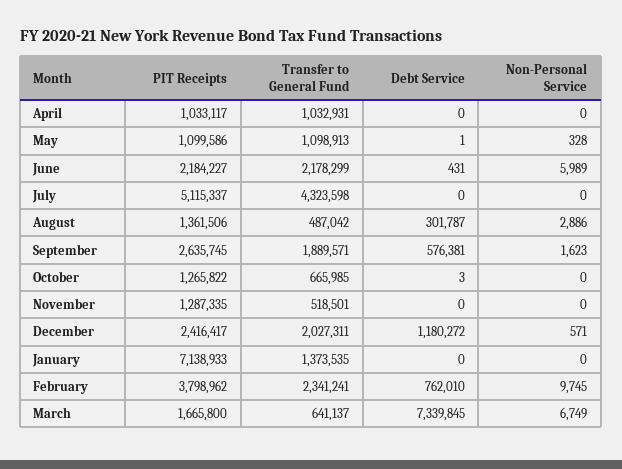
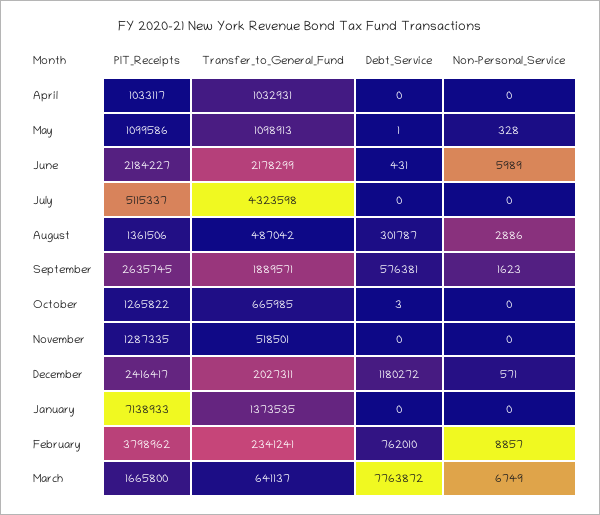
Non-Personal Service, February: 9745 -> 8857
Debt Service, March: 7339845 -> 7763872

